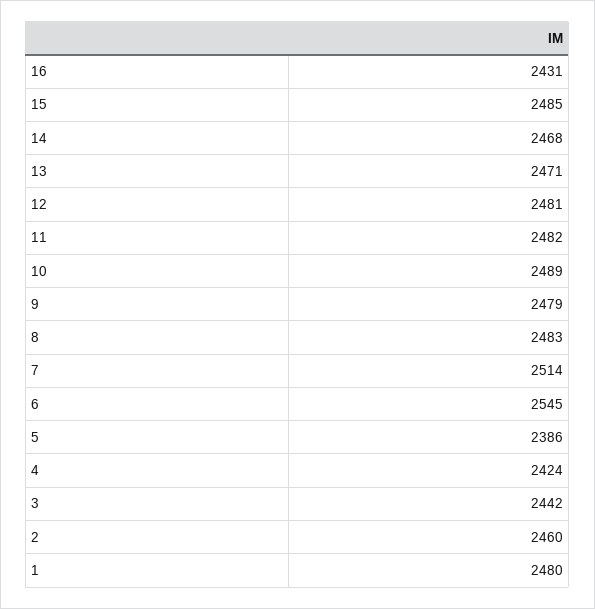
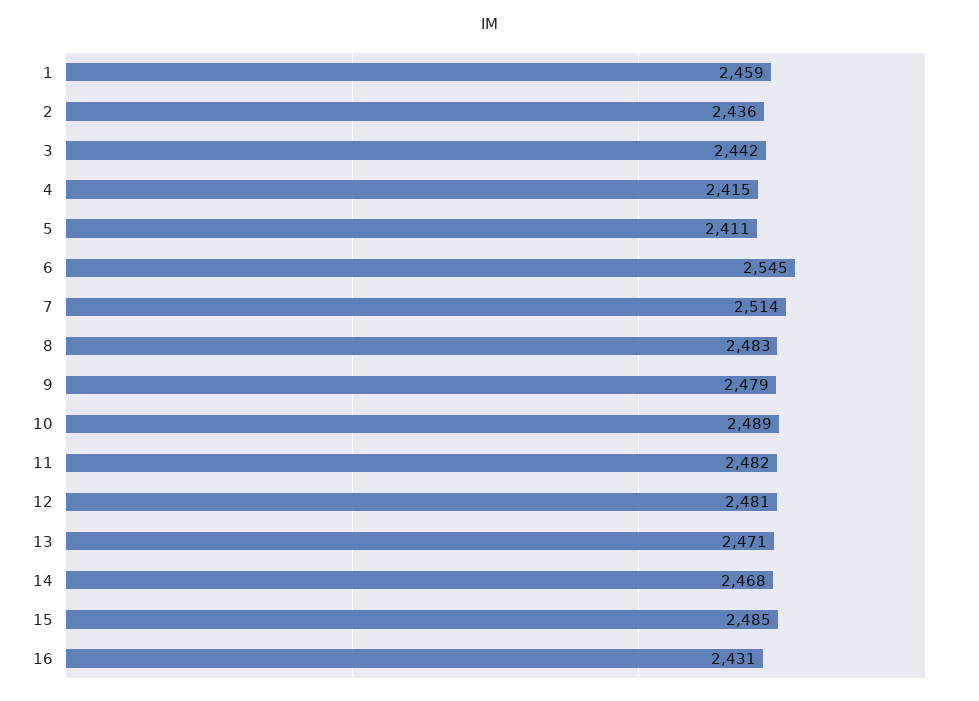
5: 2386 -> 2411
4: 2424 -> 2415
2: 2460 -> 2436
1: 2480 -> 2459

